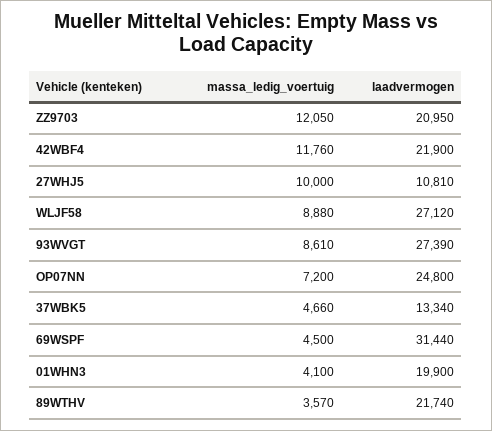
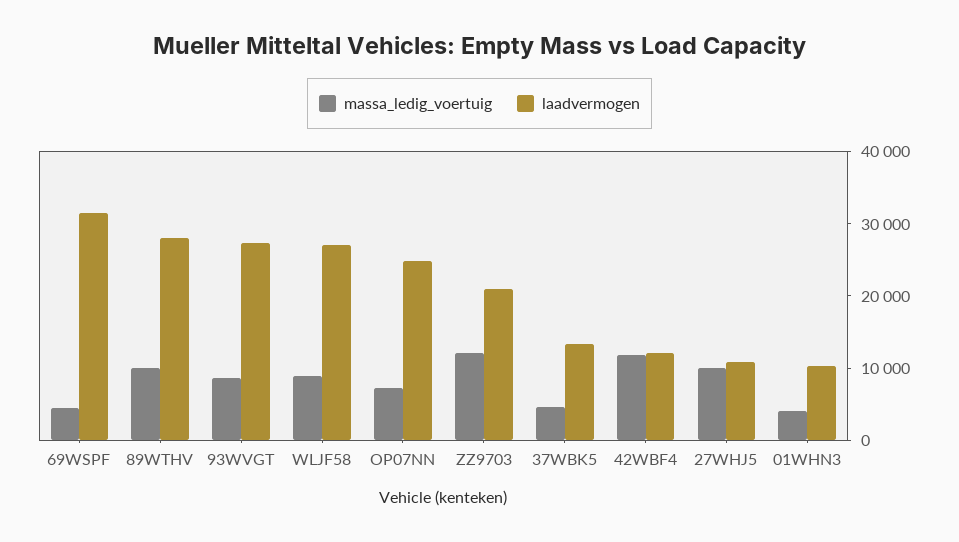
laadvermogen, 42WBF4: 21900 -> 12000
laadvermogen, 01WHN3: 19900 -> 10000
massa_ledig_voertuig, 89WTHV: 3570 -> 10000
laadvermogen, 89WTHV: 21740 -> 28000

